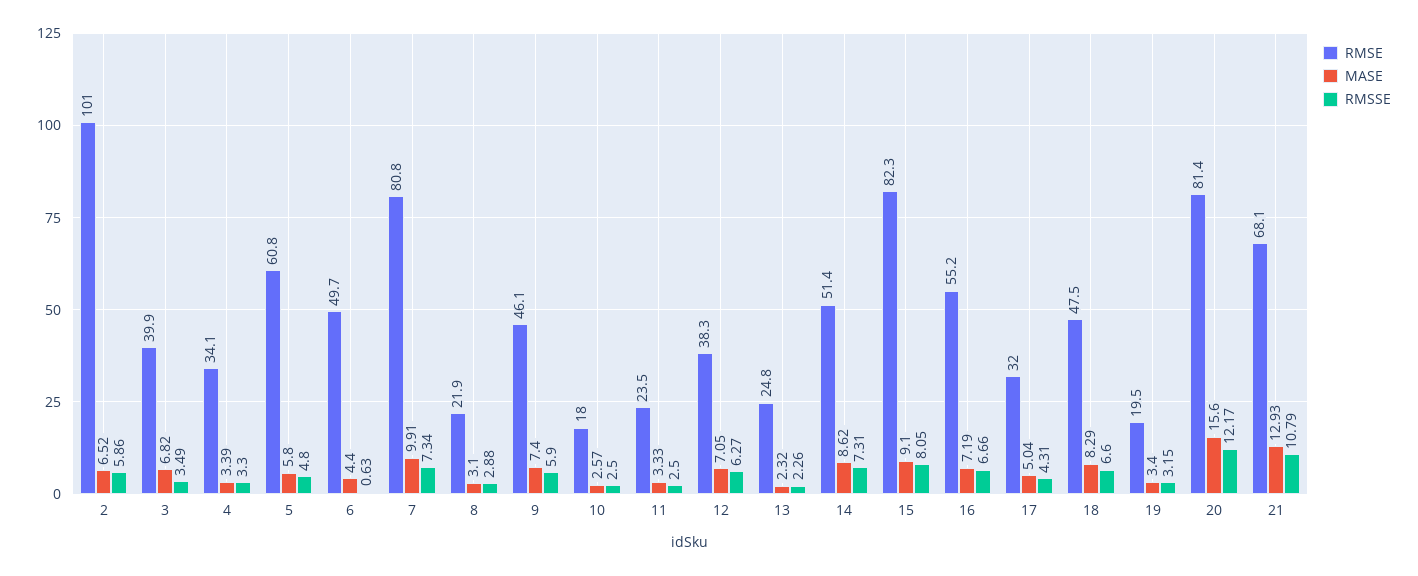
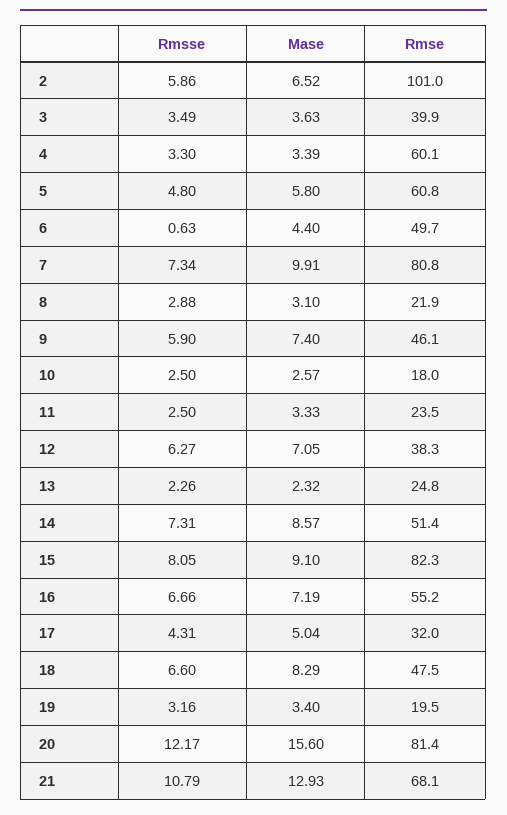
MASE, 3: 6.82 -> 3.63
RMSE, 4: 34.1 -> 60.1
MASE, 14: 8.62 -> 8.57
RMSSE, 19: 3.15 -> 3.16

